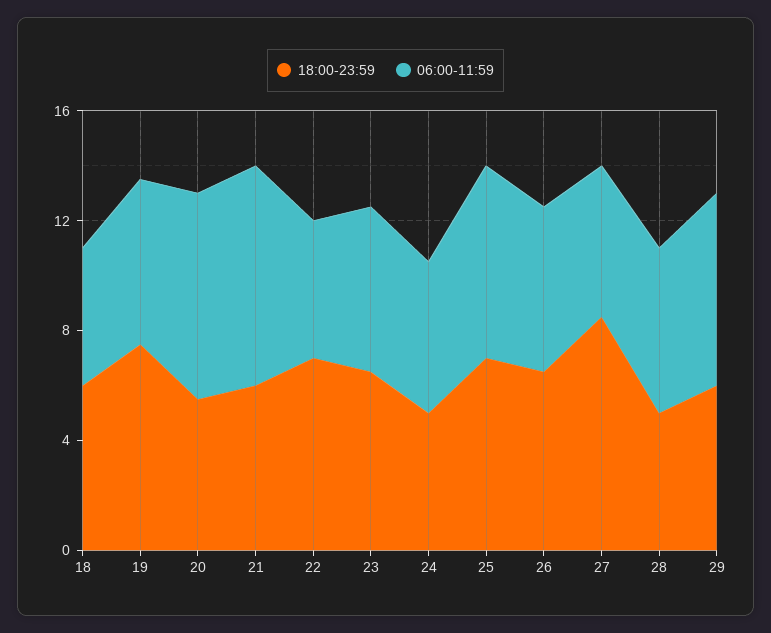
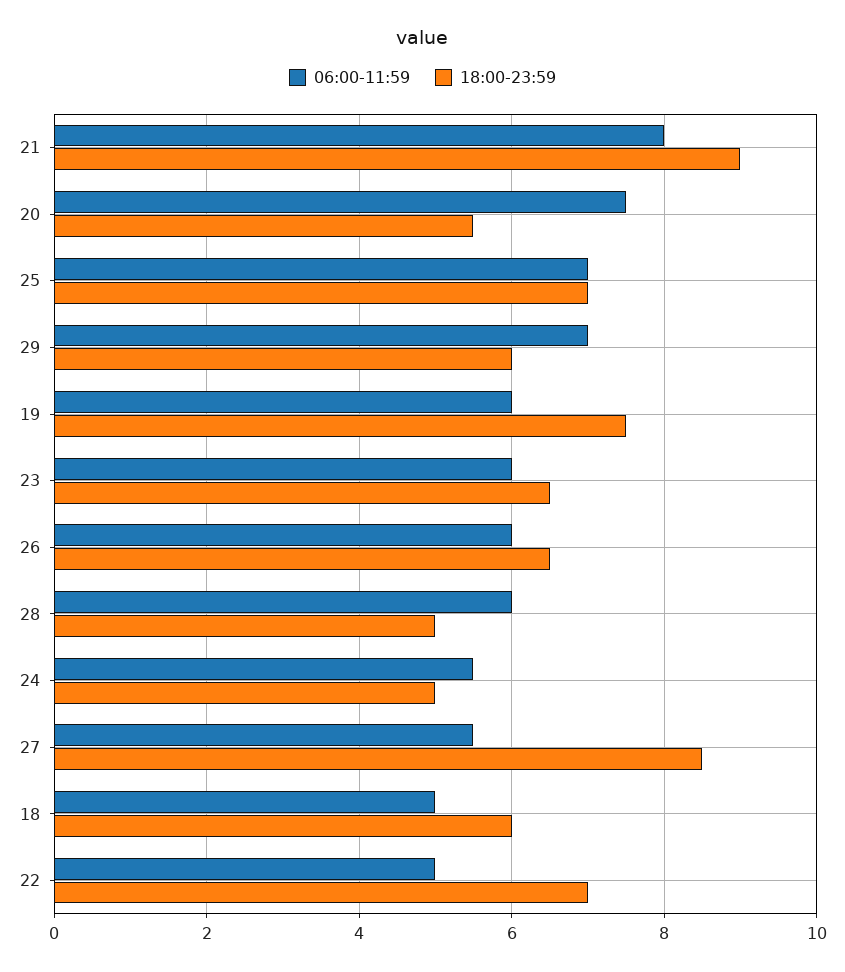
18:00-23:59, 21: 6 -> 9

